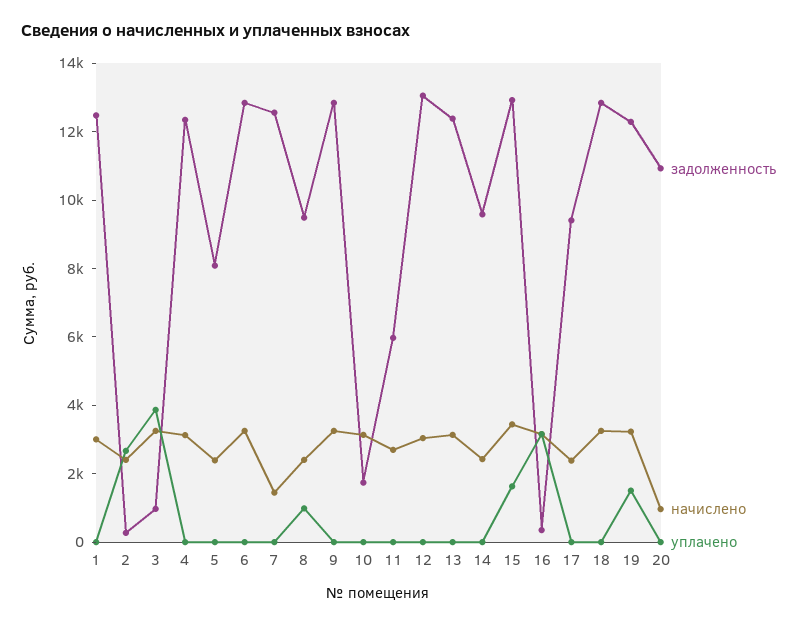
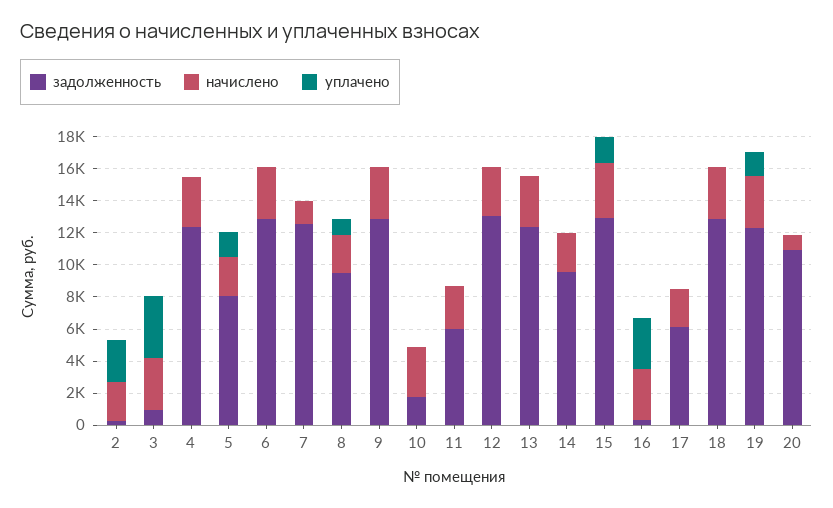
задолженность, 1: 12500 -> none
начислено, 1: 3000 -> none
уплачено, 1: 0 -> none
уплачено, 5: 0 -> 1500
задолженность, 17: 9500 -> 6000

